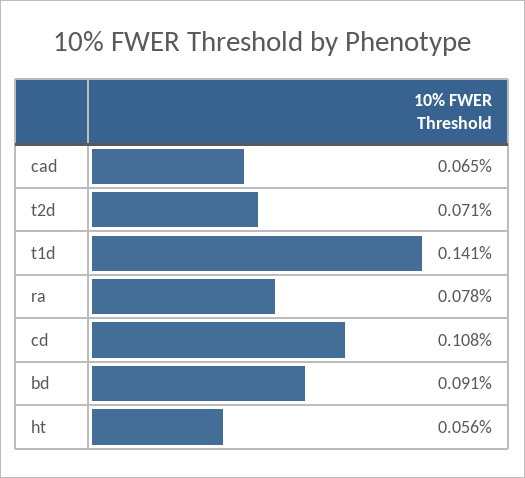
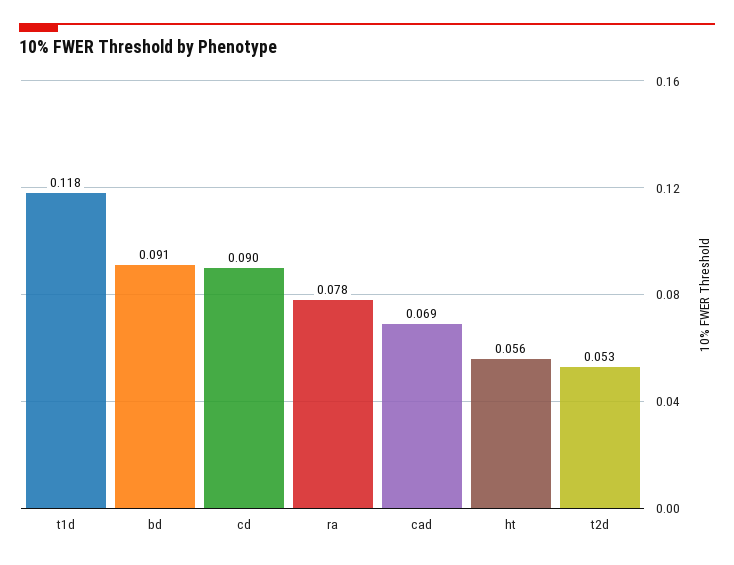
cad: 0.065 -> 0.069
t2d: 0.071 -> 0.053
t1d: 0.141 -> 0.118
cd: 0.108 -> 0.09

